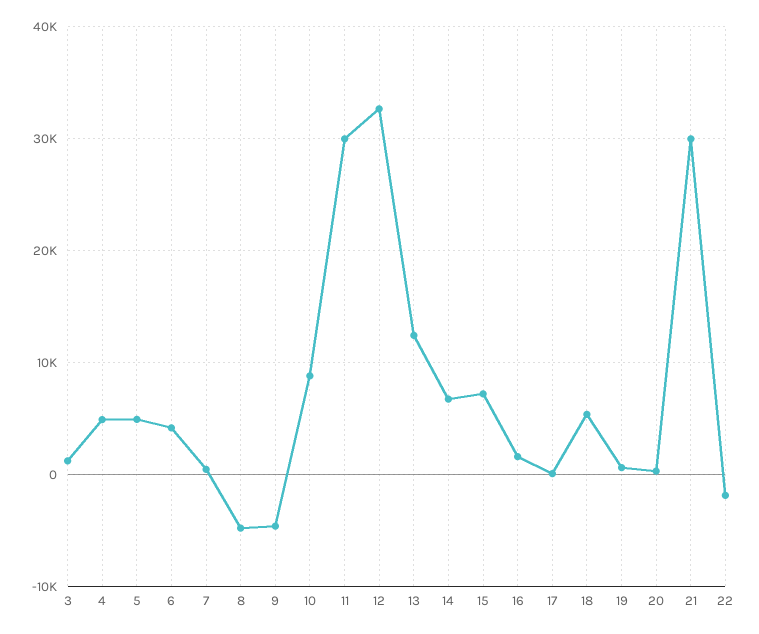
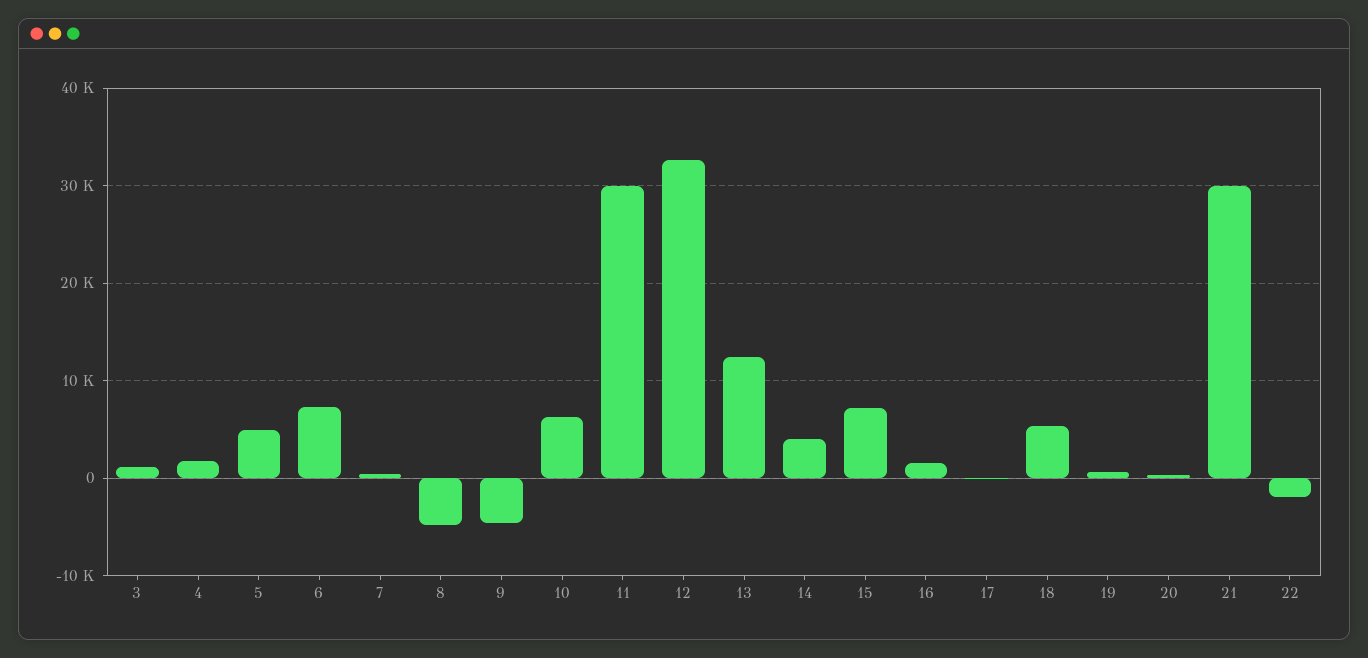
4: 5000 -> 2000
6: 4000 -> 7000
10: 9000 -> 6000
14: 7000 -> 4000

